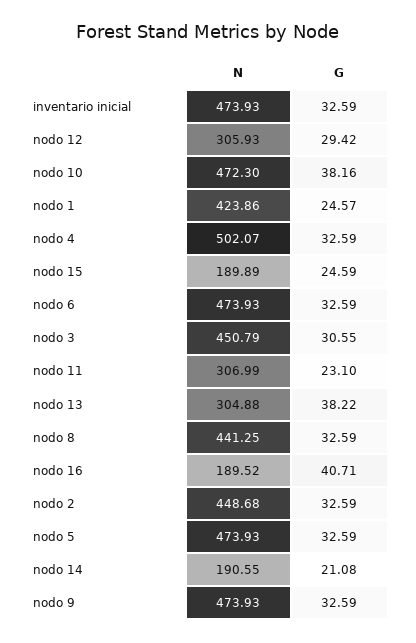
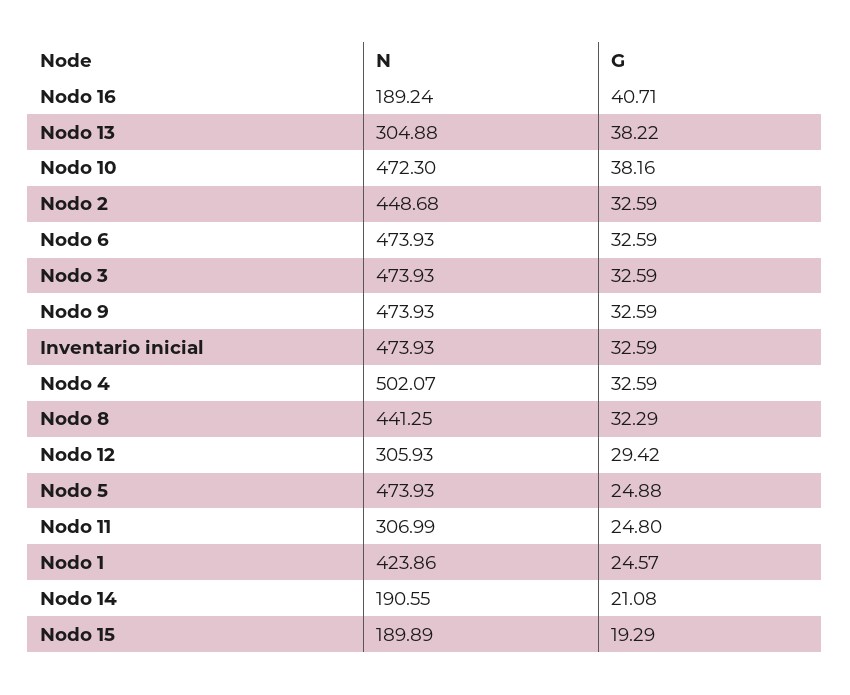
G, nodo 15: 24.59 -> 19.29
N, nodo 3: 450.79 -> 473.93
G, nodo 3: 30.55 -> 32.59
G, nodo 11: 23.1 -> 24.8
G, nodo 8: 32.59 -> 32.29
N, nodo 16: 189.52 -> 189.24
G, nodo 5: 32.59 -> 24.88

